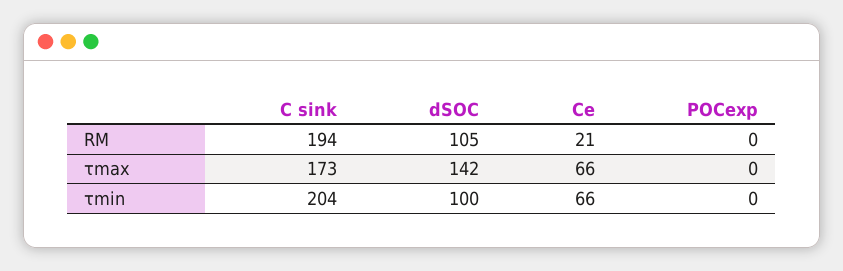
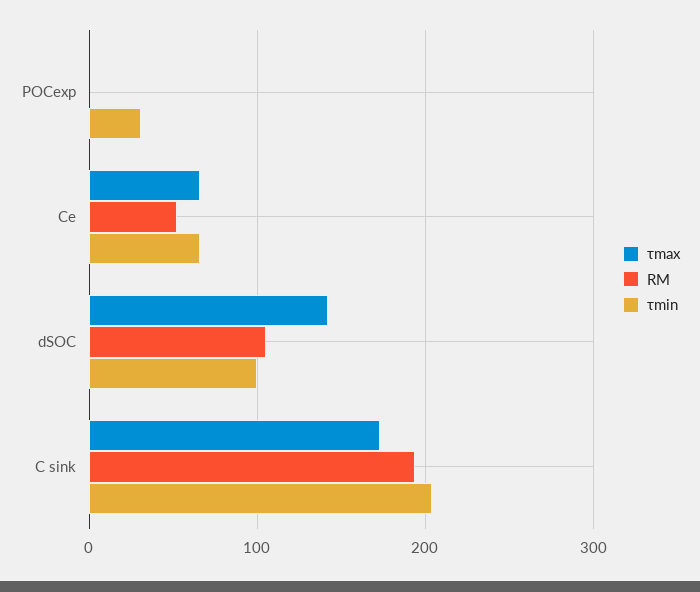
RM, Ce: 21 -> 50
τmin, POCexp: 0 -> 30

